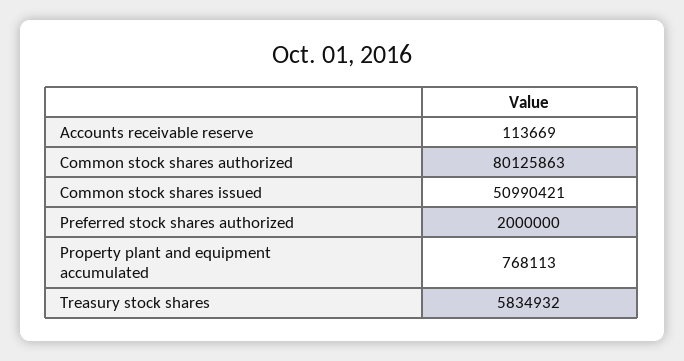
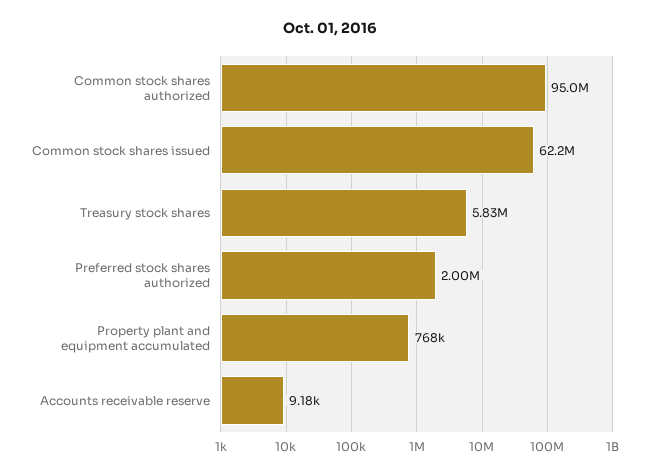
Accounts receivable reserve: 113669 -> 9180
Common stock shares authorized: 80125863 -> 95000000
Common stock shares issued: 50990421 -> 62200000

